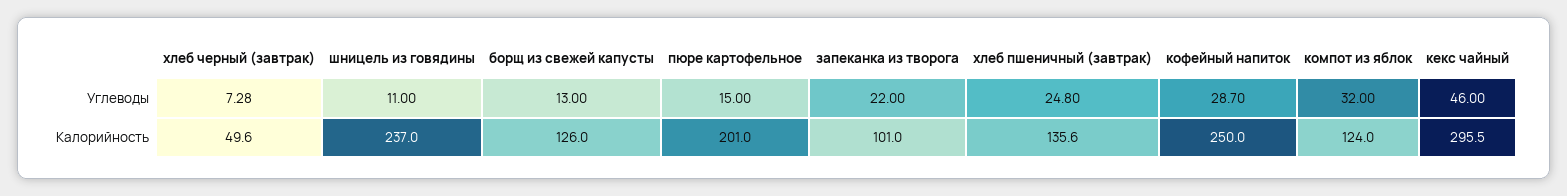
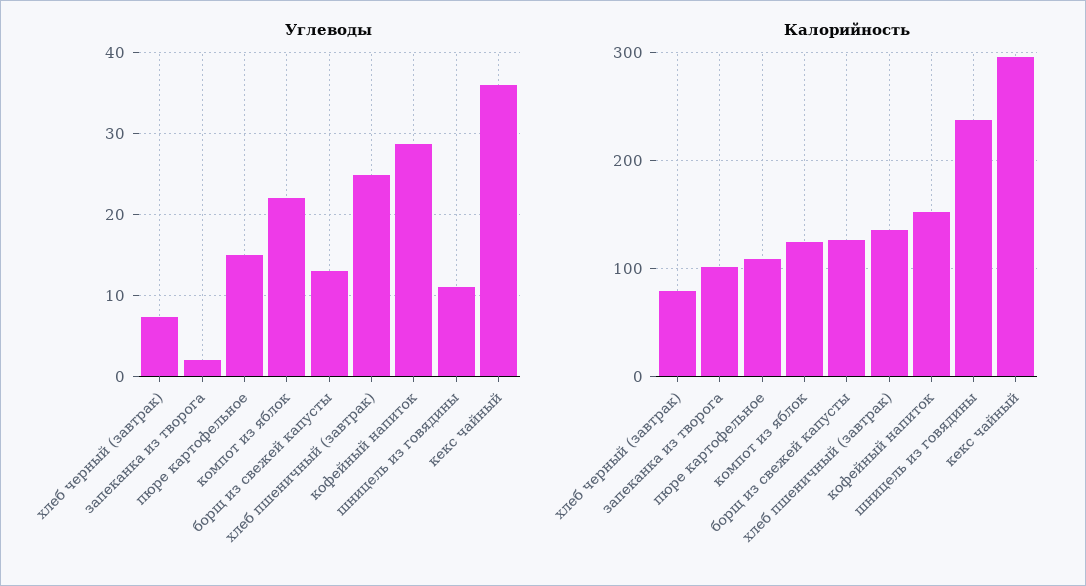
Углеводы, запеканка из творога: 22 -> 2
Углеводы, компот из яблок: 32 -> 22
Углеводы, кекс чайный: 46 -> 36
Калорийность, хлеб черный (завтрак): 49.6 -> 80
Калорийность, пюре картофельное: 201 -> 110
Калорийность, кофейный напиток: 250 -> 150

